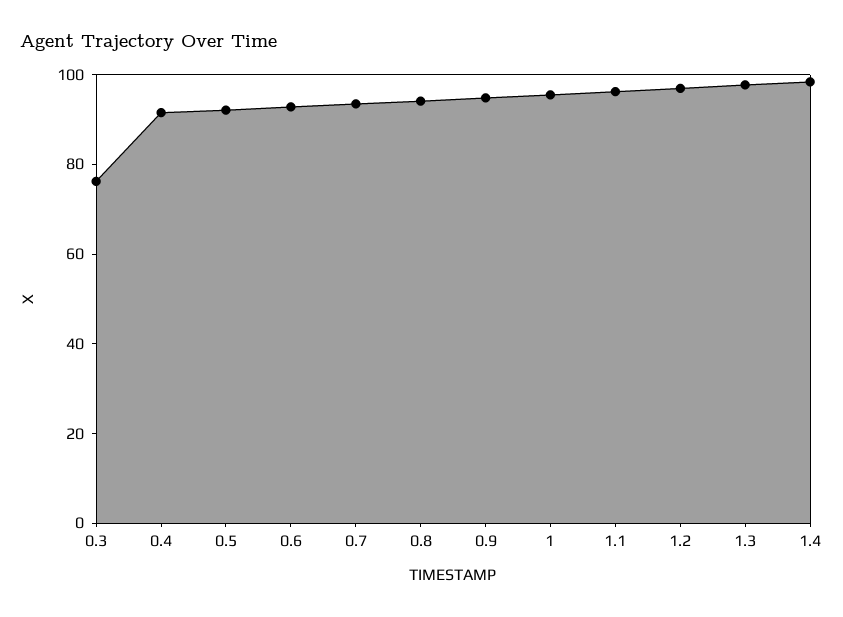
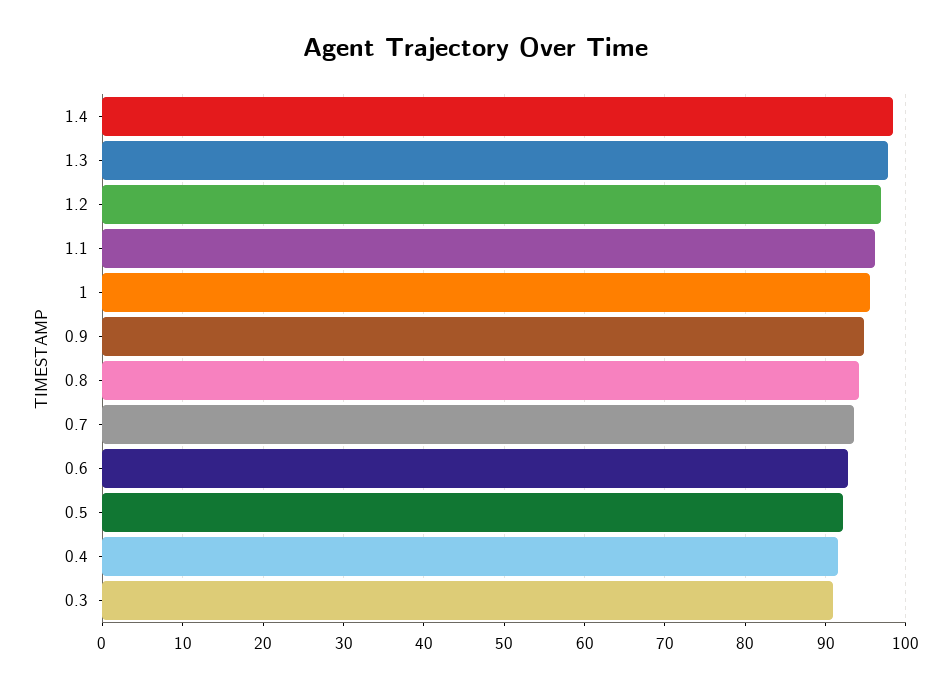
0.3: 75 -> 91

